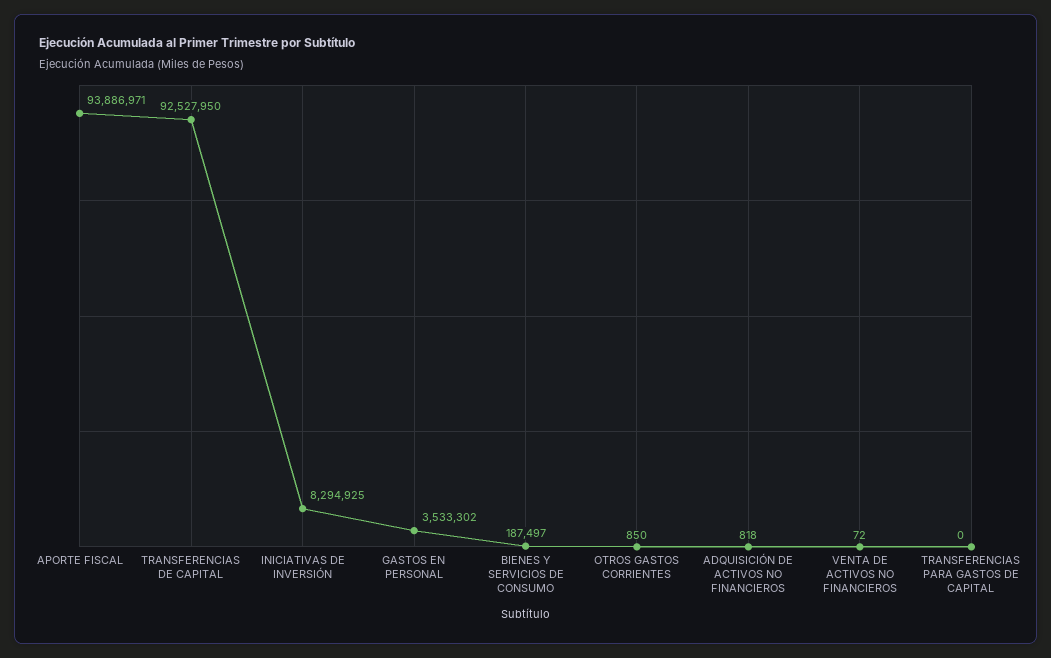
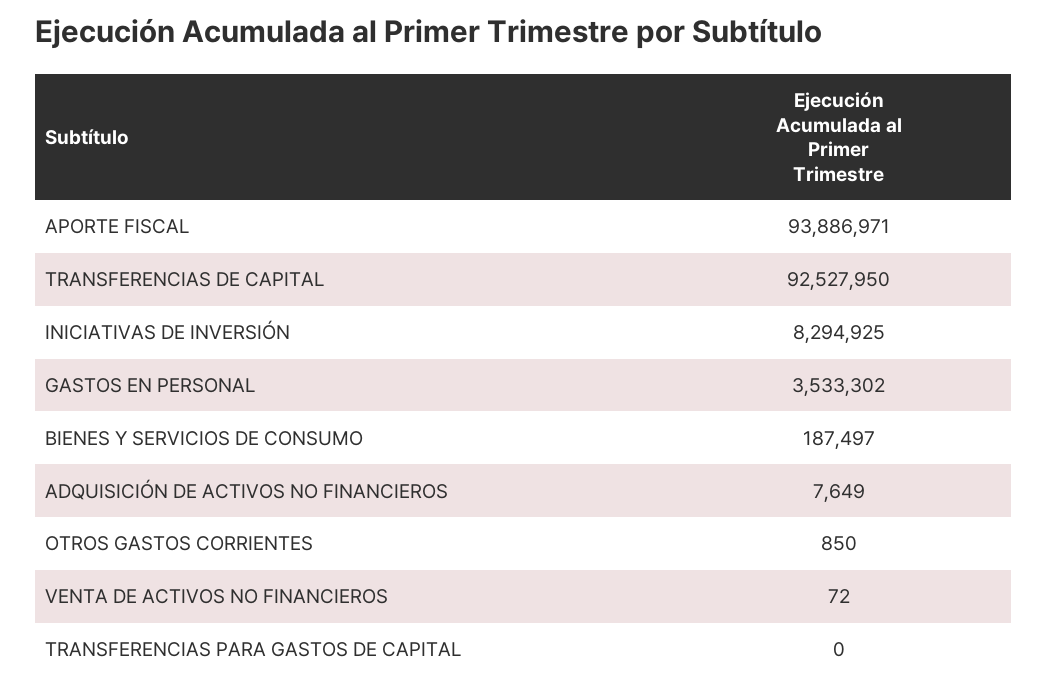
ADQUISICIÓN DE ACTIVOS NO FINANCIEROS: 818 -> 7649

